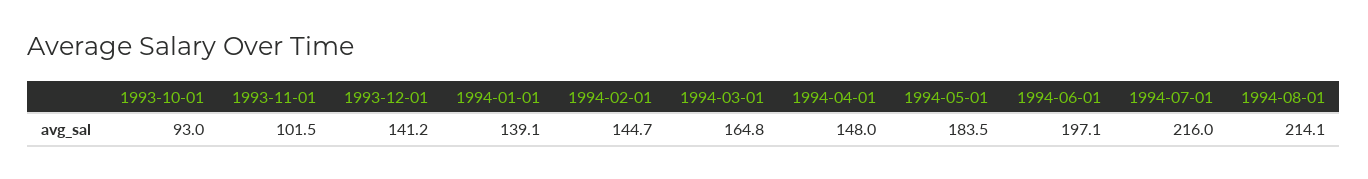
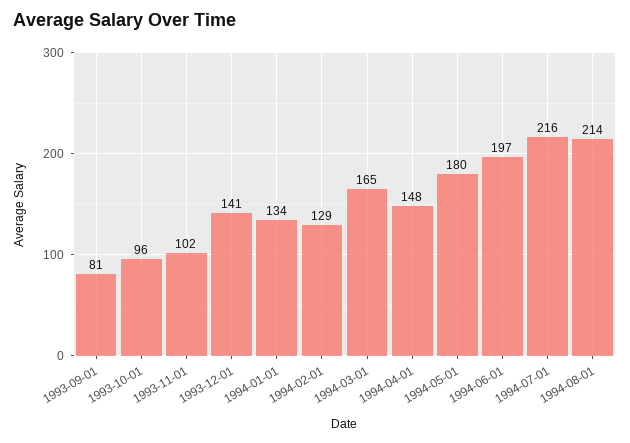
1993-10-01: 93 -> 96
1994-01-01: 139.1 -> 134
1994-02-01: 144.7 -> 129
1994-05-01: 183.5 -> 180
1993-09-01: none -> 81

